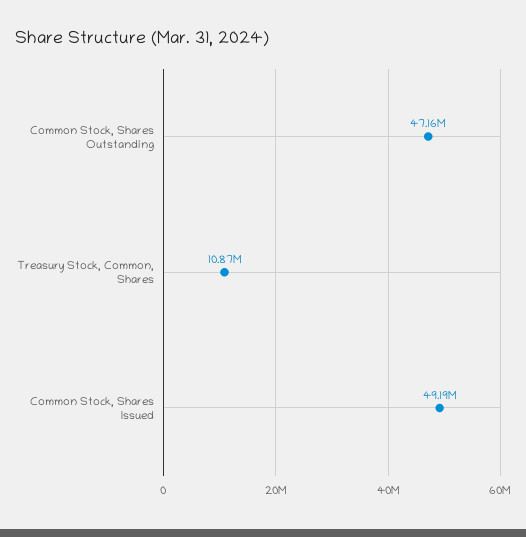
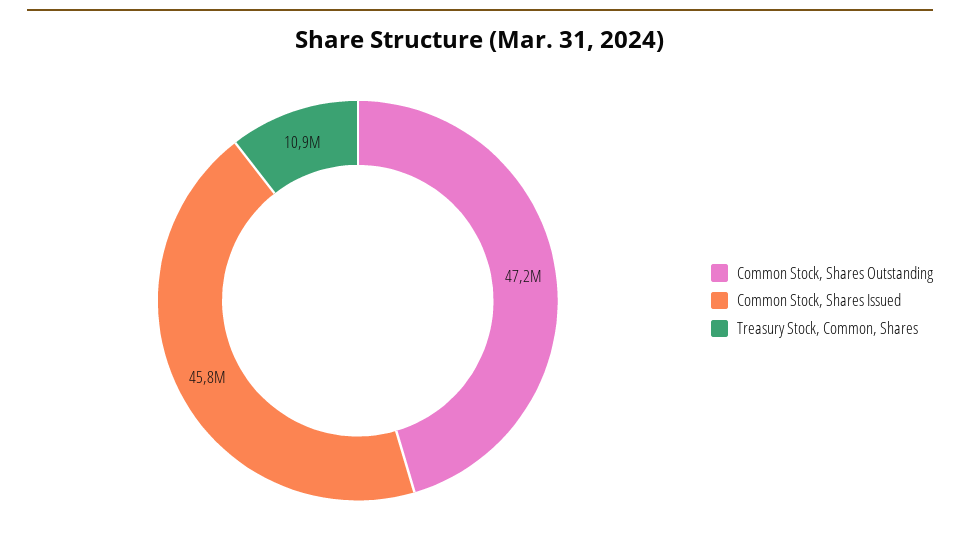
Common Stock, Shares Issued: 49190000 -> 45800000

